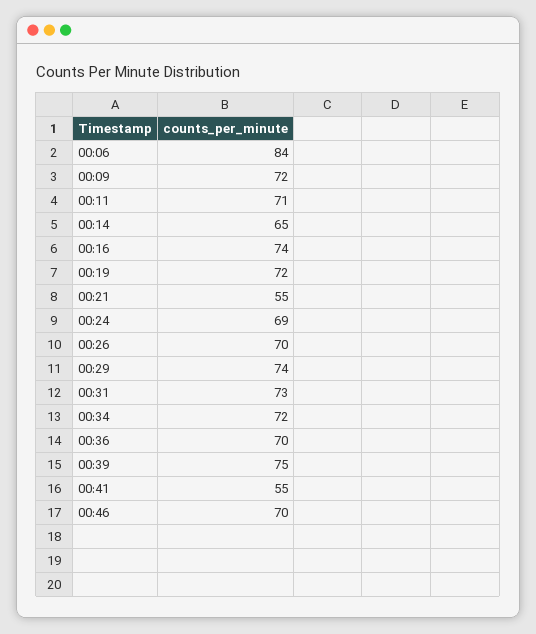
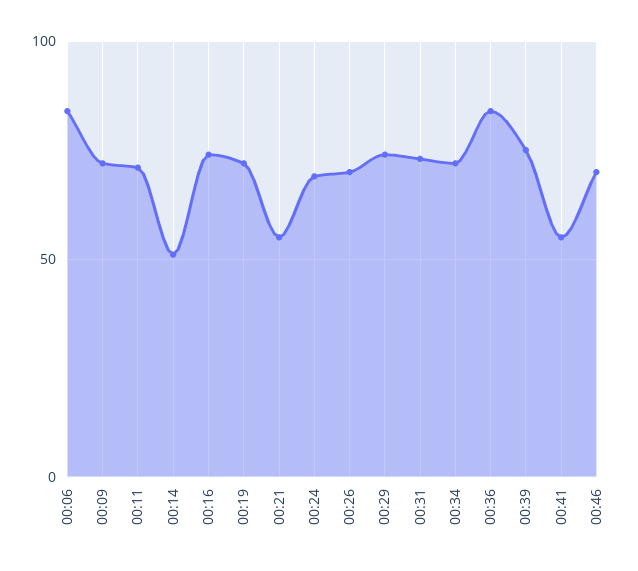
00:14: 65 -> 50
00:36: 70 -> 85

